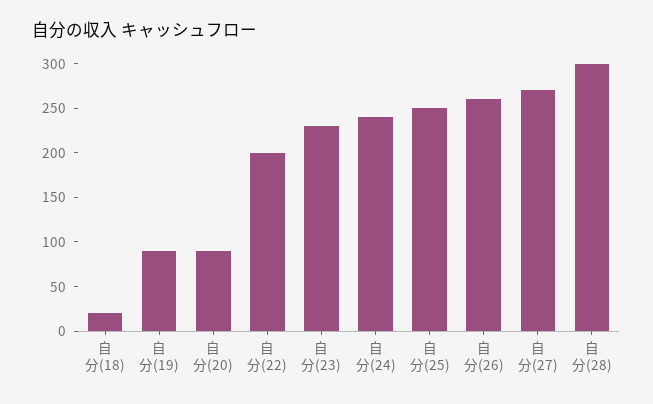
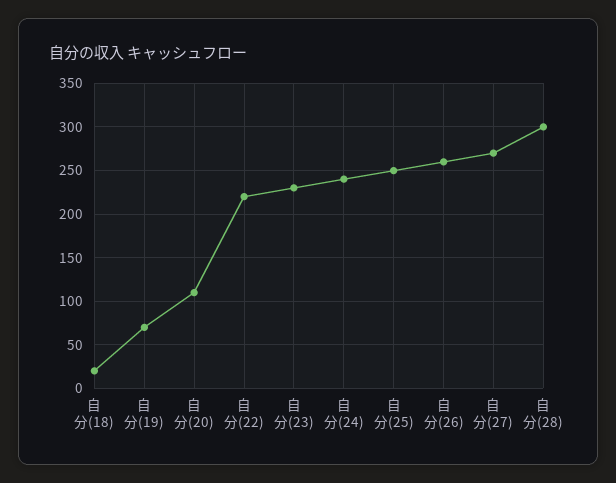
自分(19): 90 -> 70
自分(20): 90 -> 110
自分(22): 200 -> 220

